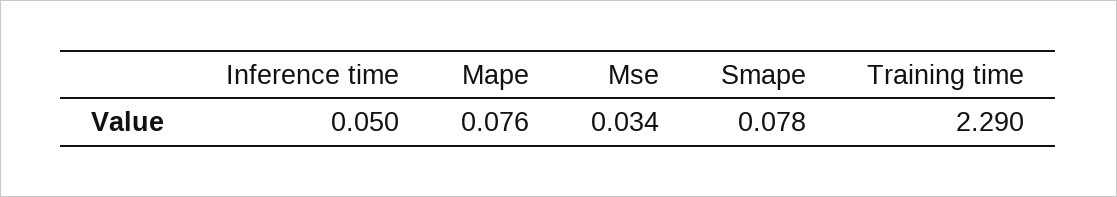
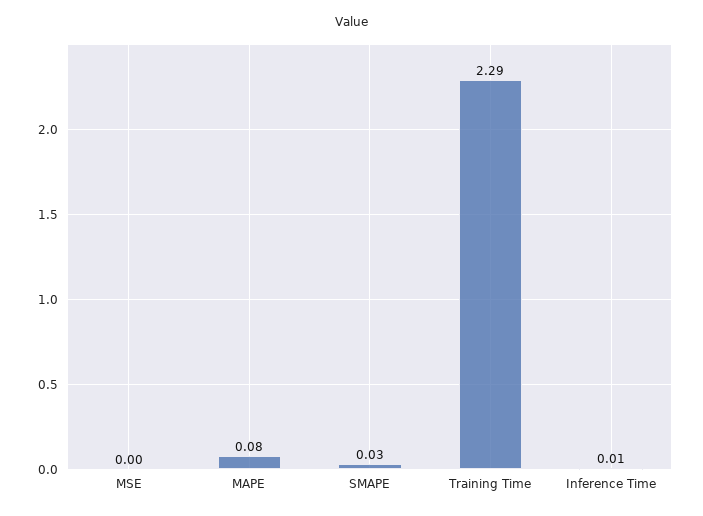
Inference time: 0.05 -> 0.01
Mse: 0.034 -> 0
Smape: 0.078 -> 0.03

